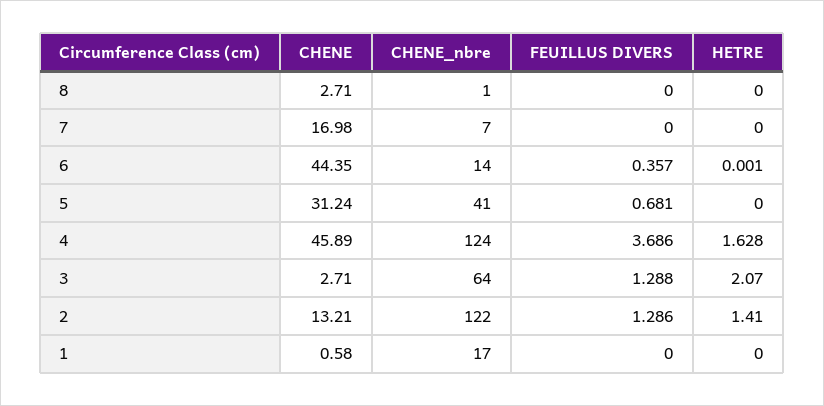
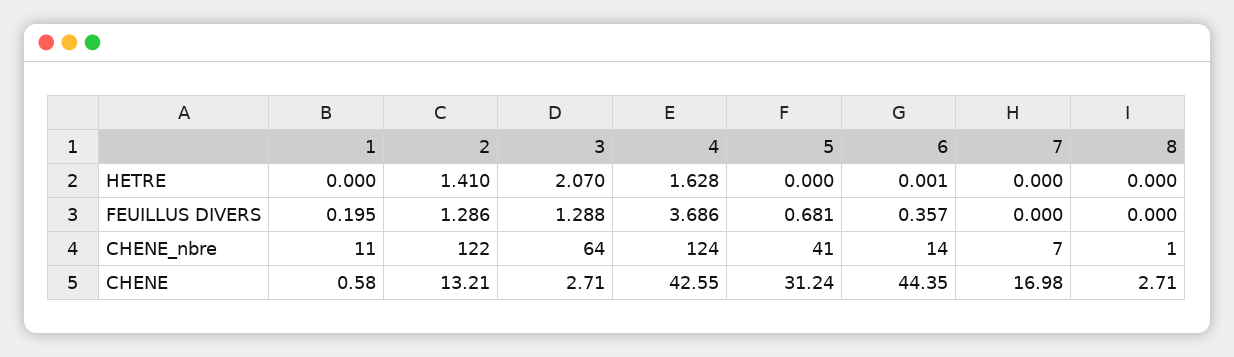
CHENE, 4: 45.89 -> 42.55
CHENE_nbre, 1: 17 -> 11
FEUILLUS DIVERS, 1: 0 -> 0.195

